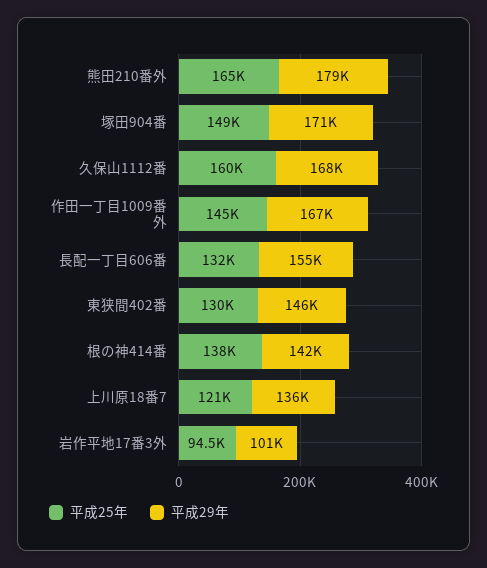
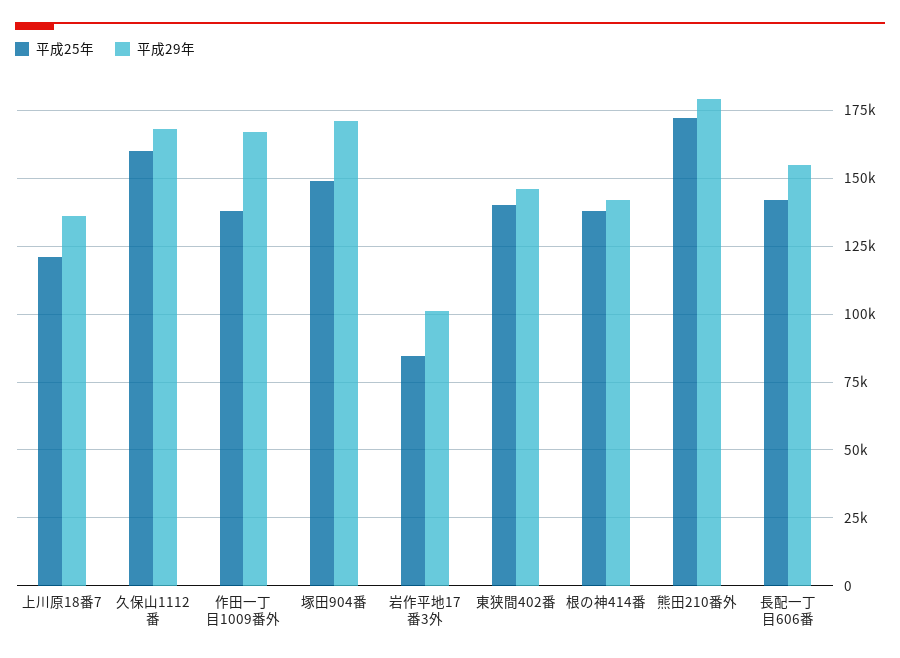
平成25年, 熊田210番外: 165000 -> 172500
平成25年, 作田一丁目1009番外: 145000 -> 137500
平成25年, 長配一丁目606番: 132000 -> 142500
平成25年, 東狭間402番: 130000 -> 140000
平成25年, 岩作平地17番3外: 94500 -> 85000

